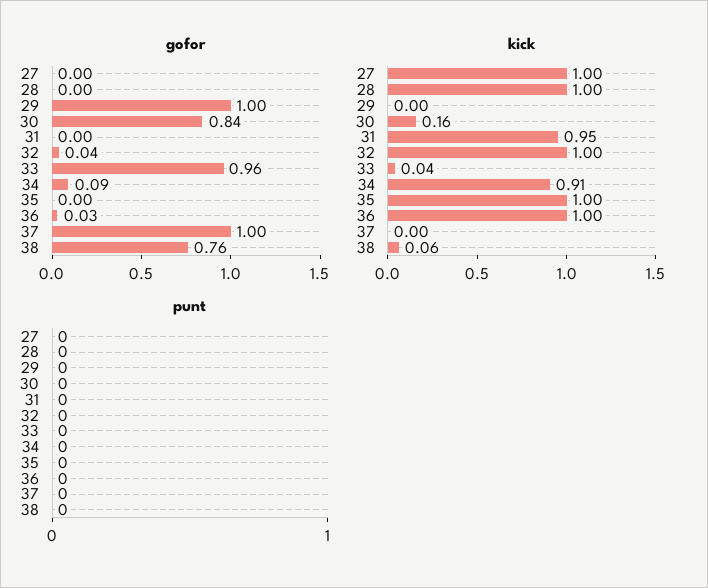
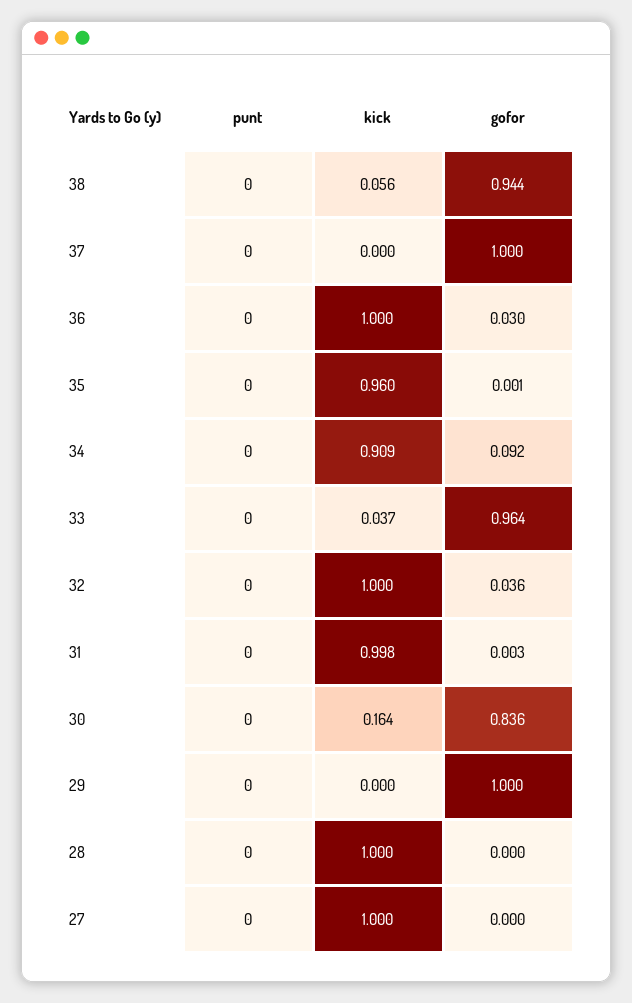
gofor, 38: 0.76 -> 0.944
kick, 31: 0.95 -> 0.998
kick, 35: 1 -> 0.96

